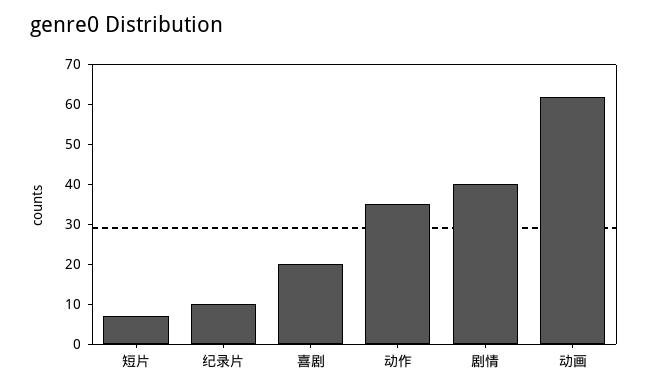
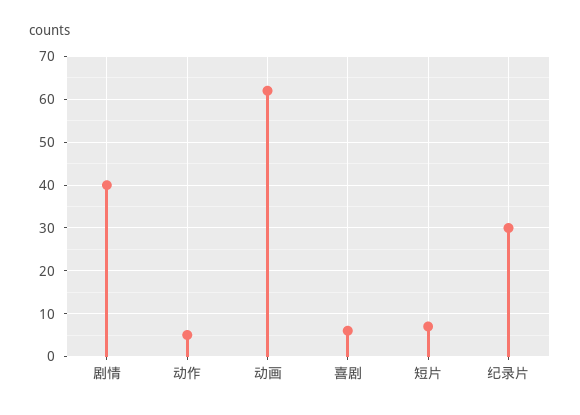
纪录片: 10 -> 30
喜剧: 20 -> 5
动作: 35 -> 5

